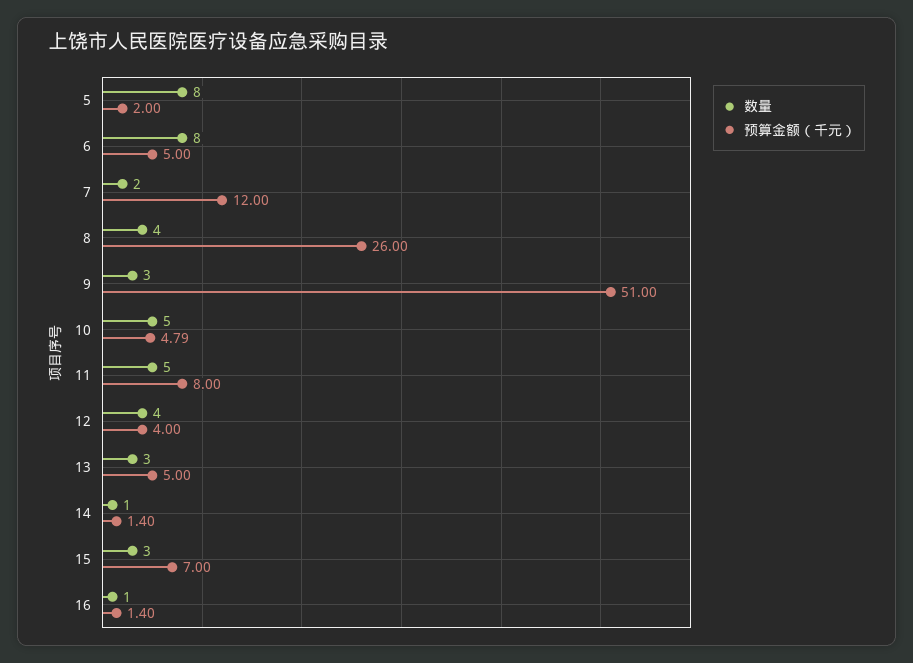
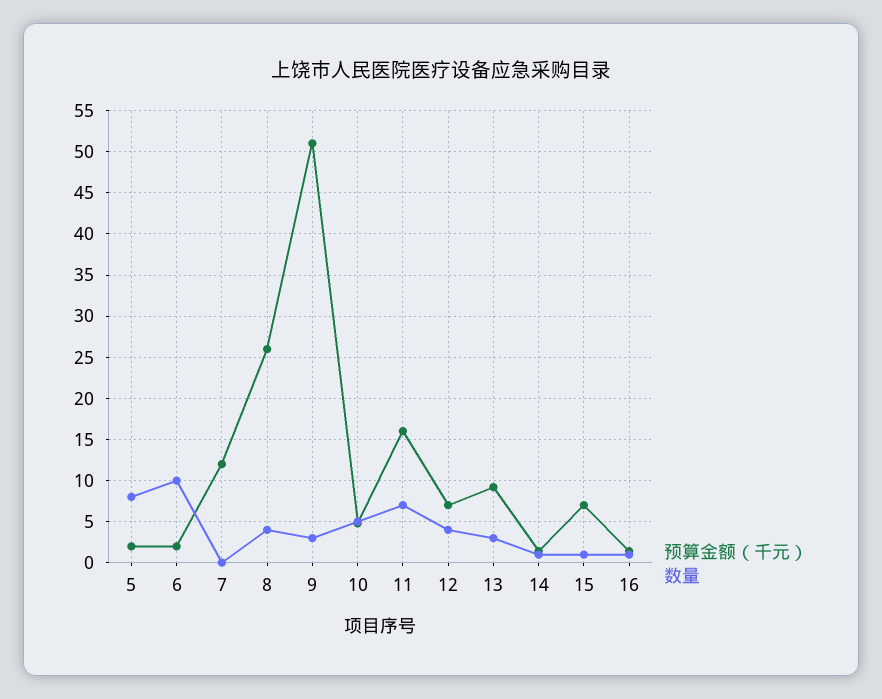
数量, 6: 8 -> 10
预算金额（千元）, 6: 5 -> 2
数量, 7: 2 -> 0
数量, 11: 5 -> 7
预算金额（千元）, 11: 8 -> 16
预算金额（千元）, 12: 4 -> 7
预算金额（千元）, 13: 5 -> 9
数量, 15: 3 -> 1

